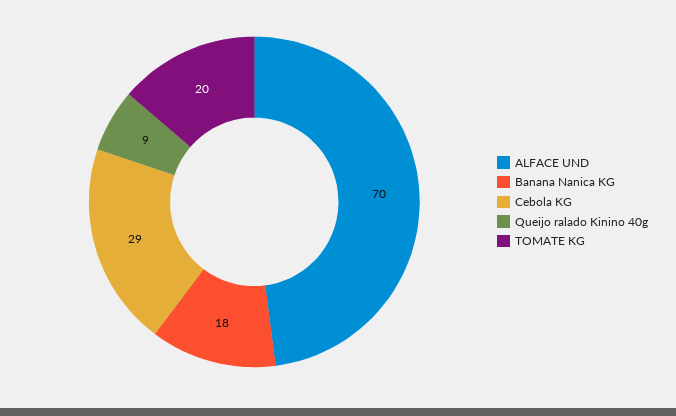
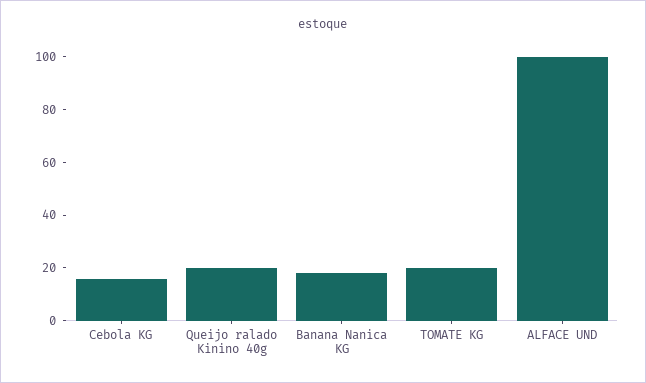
ALFACE UND: 70 -> 100
Cebola KG: 29 -> 15
Queijo ralado Kinino 40g: 9 -> 20

